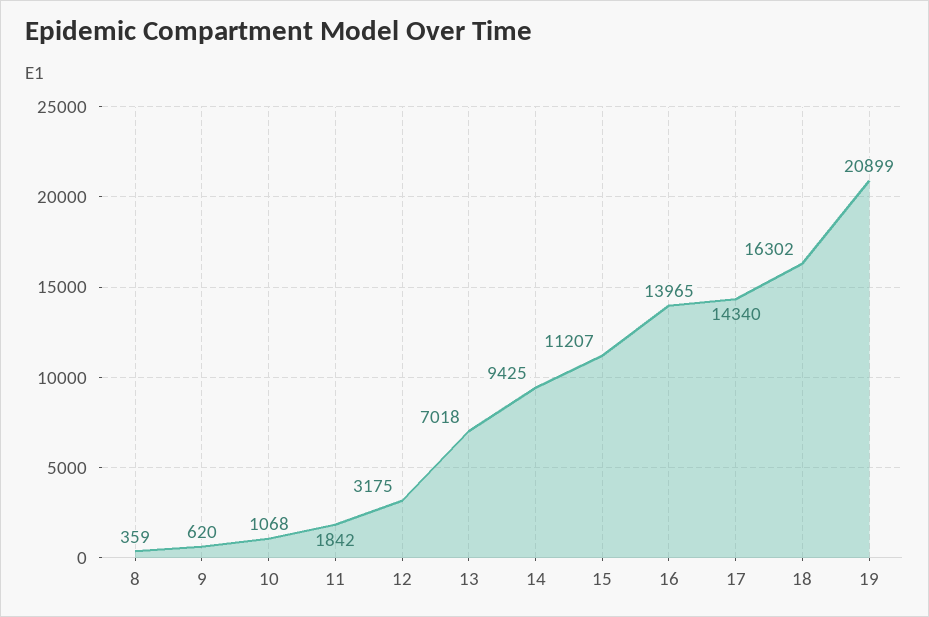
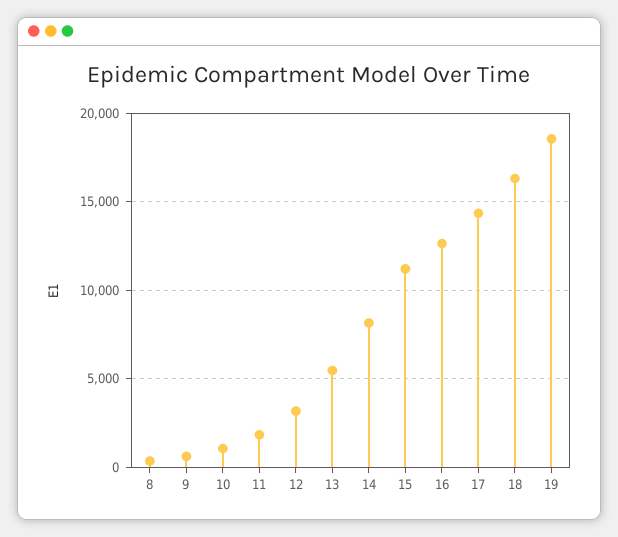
13: 7018 -> 5500
14: 9425 -> 8000
16: 13965 -> 12500
19: 20899 -> 18500

